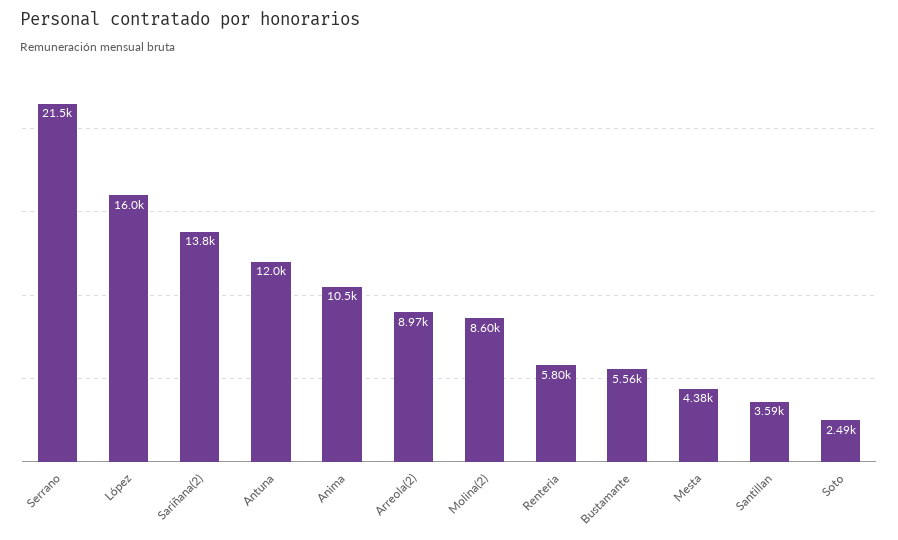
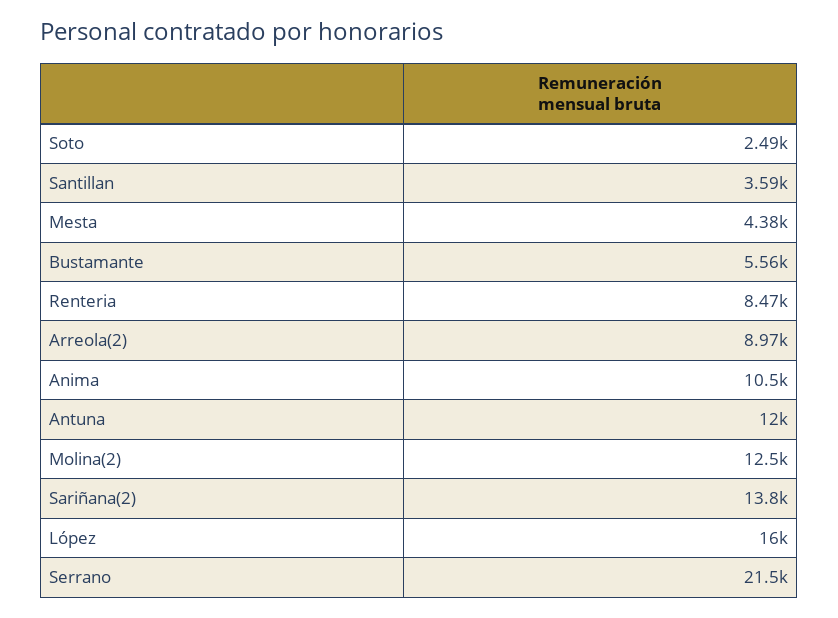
Molina(2): 8600 -> 12500
Renteria: 5800 -> 8470

